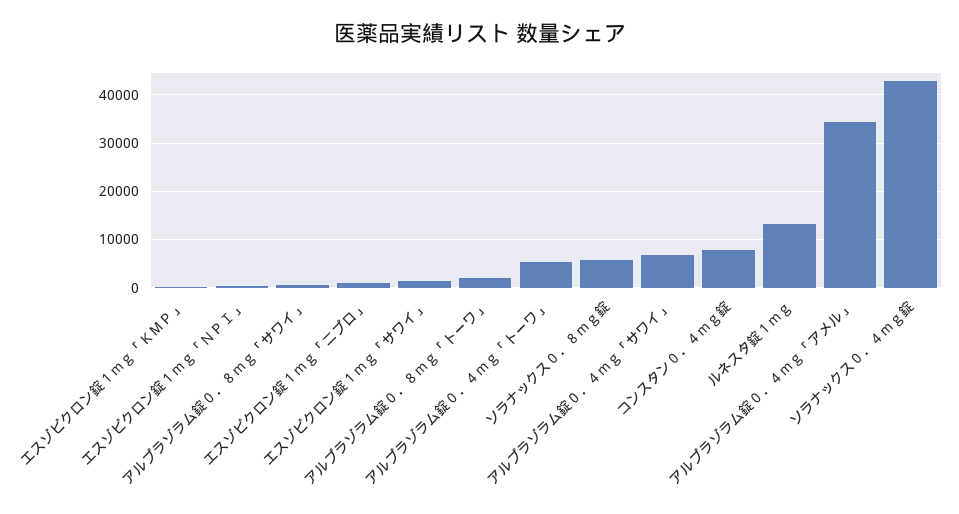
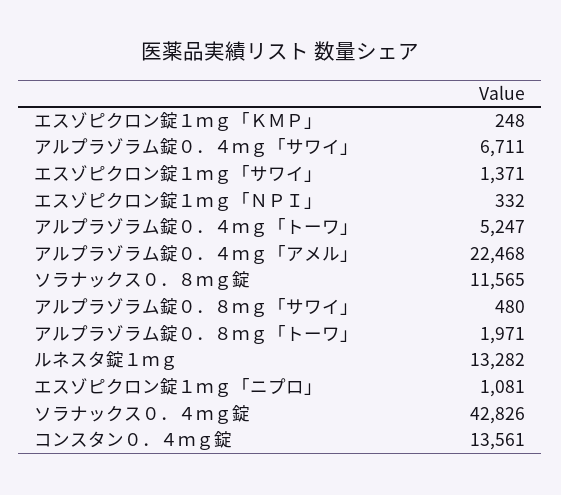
ソラナックス０．８ｍｇ錠: 6000 -> 11565
コンスタン０．４ｍｇ錠: 8000 -> 13561
アルプラゾラム錠０．４ｍｇ「アメル」: 34000 -> 22468

